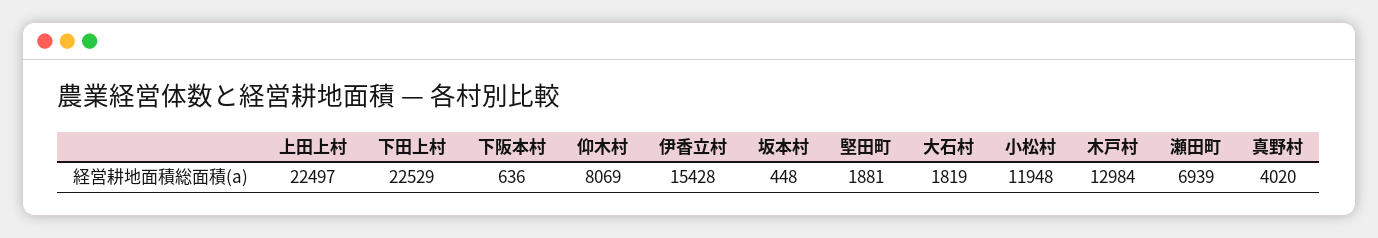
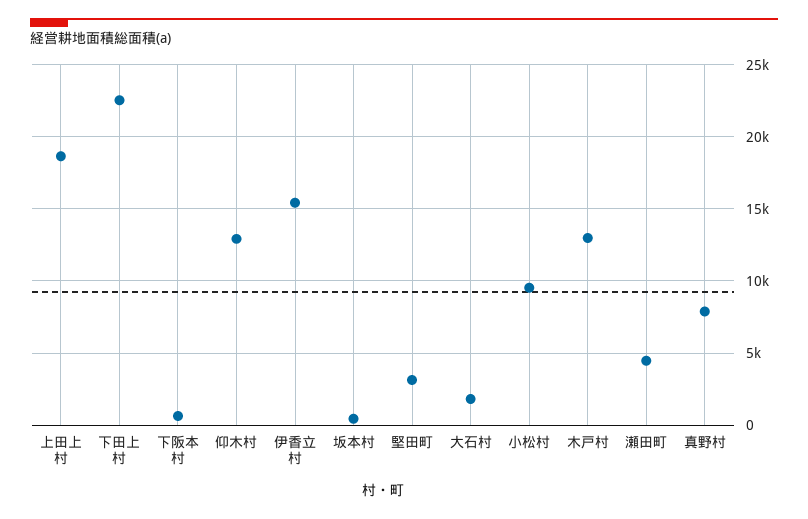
上田上村: 22497 -> 18500
仰木村: 8069 -> 13000
堅田町: 1881 -> 3000
小松村: 11948 -> 9500
瀬田町: 6939 -> 4500
真野村: 4020 -> 8000

